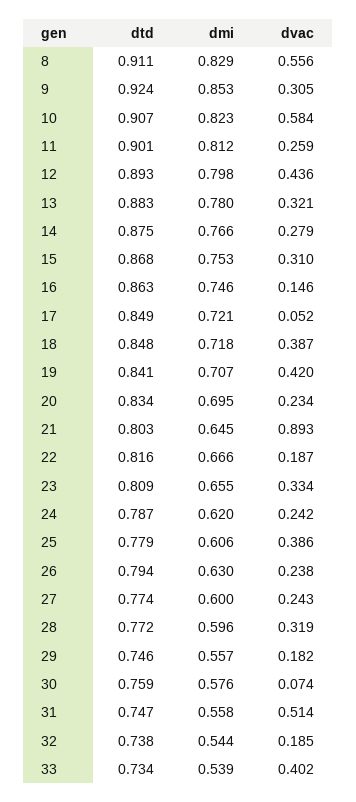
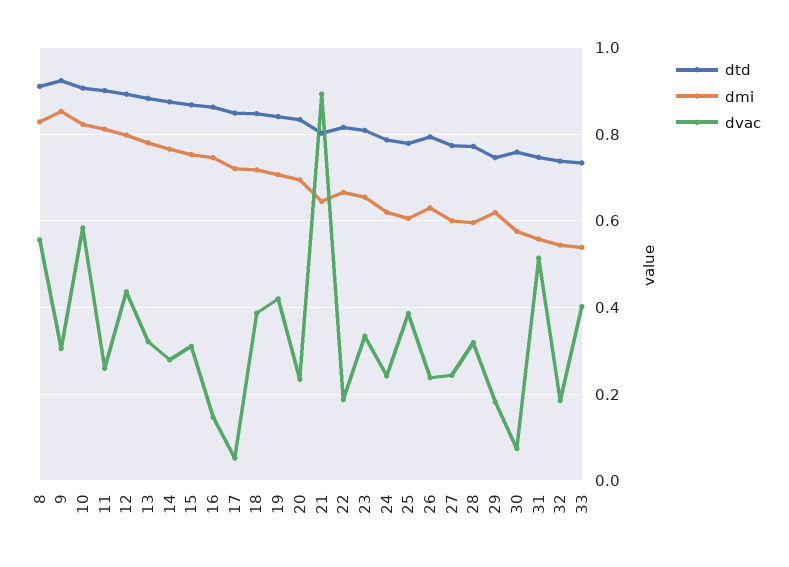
dmi, 29: 0.557 -> 0.62

